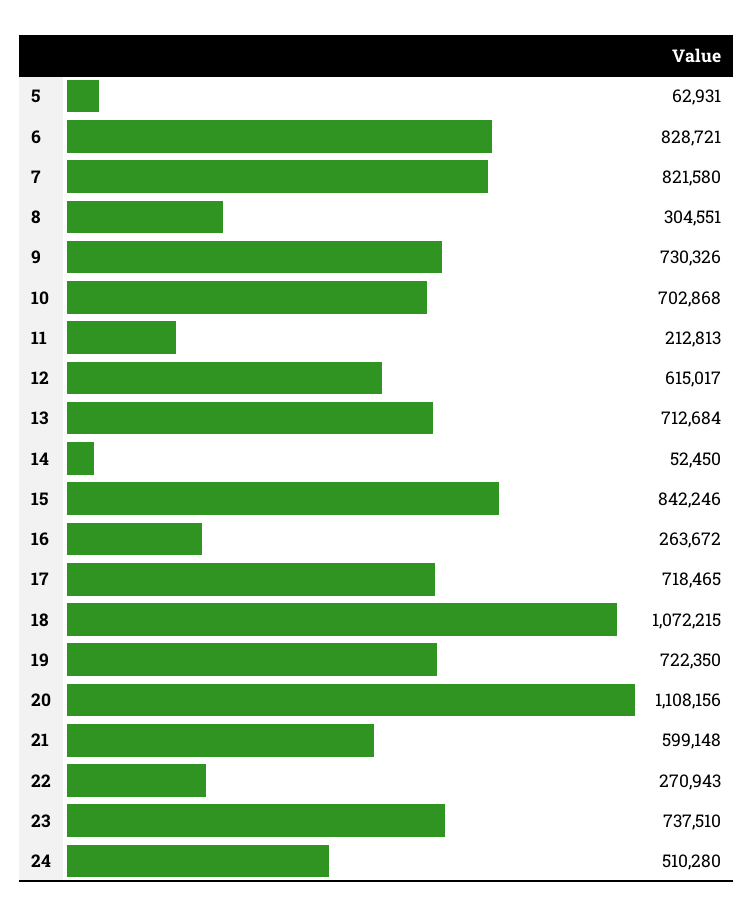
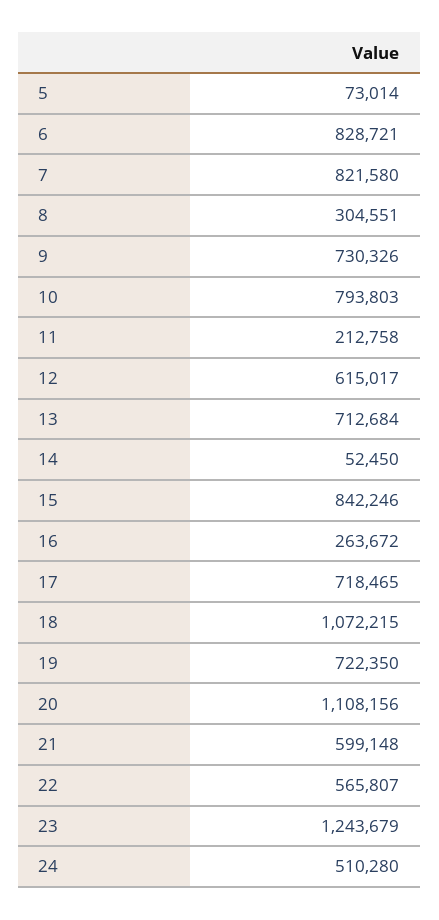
5: 62931 -> 73014
10: 702868 -> 793803
11: 212813 -> 212758
22: 270943 -> 565807
23: 737510 -> 1243679

